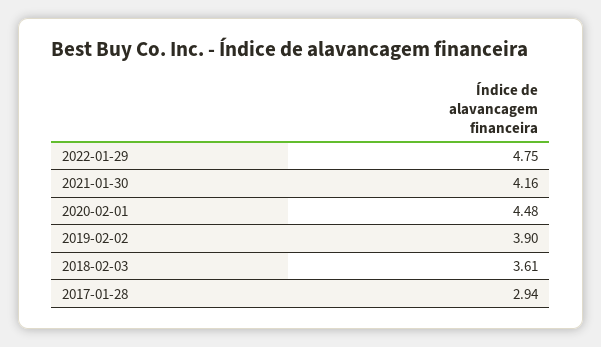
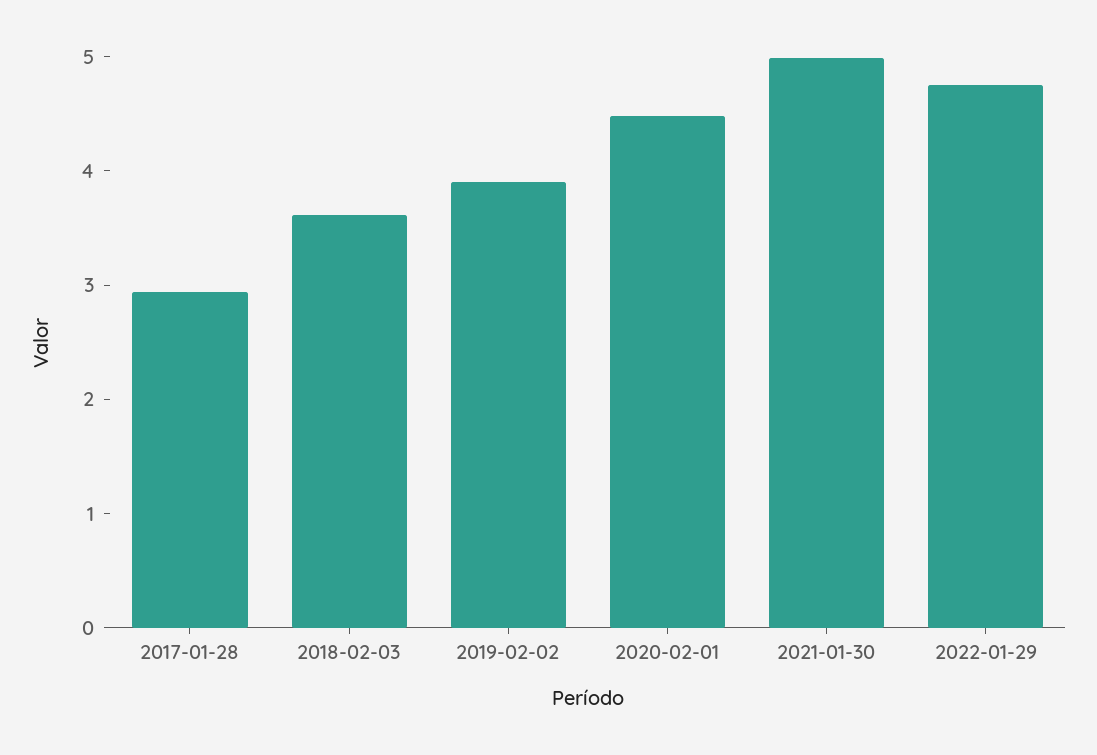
2021-01-30: 4.16 -> 5

